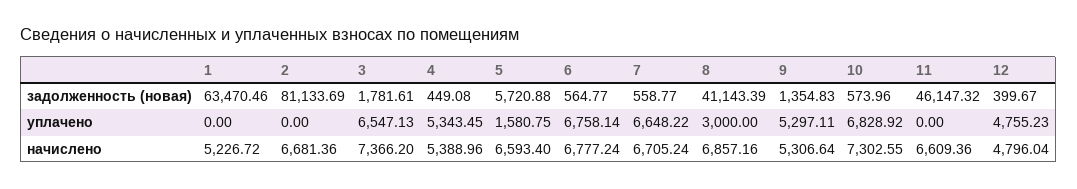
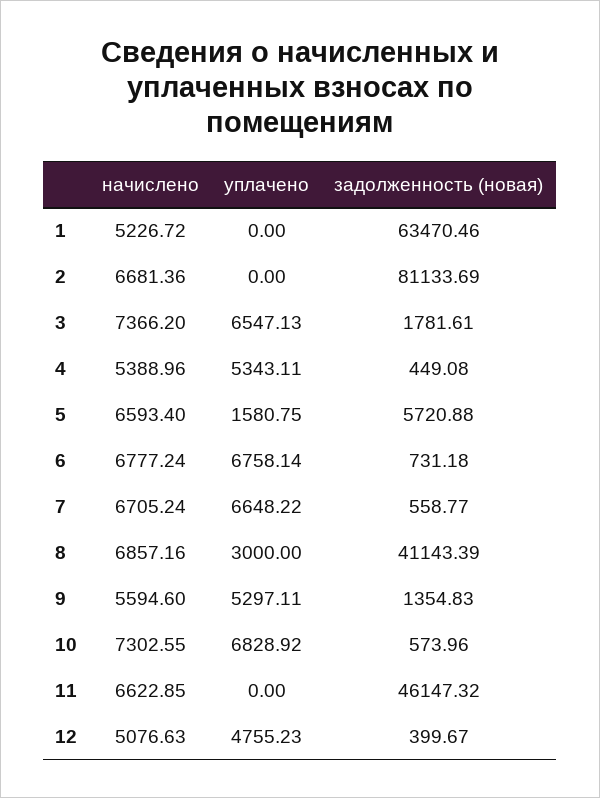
6, задолженность (новая): 564.77 -> 731.18
4, уплачено: 5343.45 -> 5343.11
9, начислено: 5306.64 -> 5594.6
11, начислено: 6609.36 -> 6622.85
12, начислено: 4796.04 -> 5076.63

